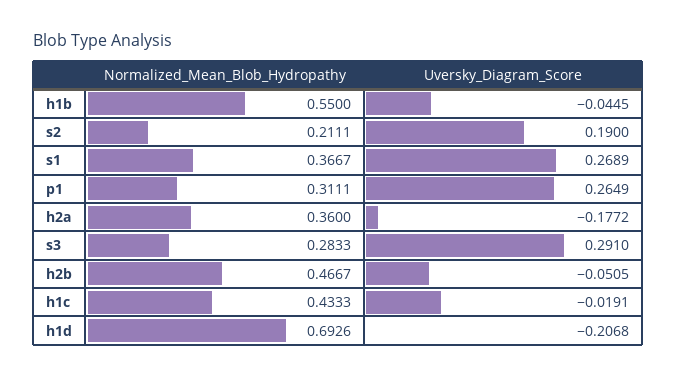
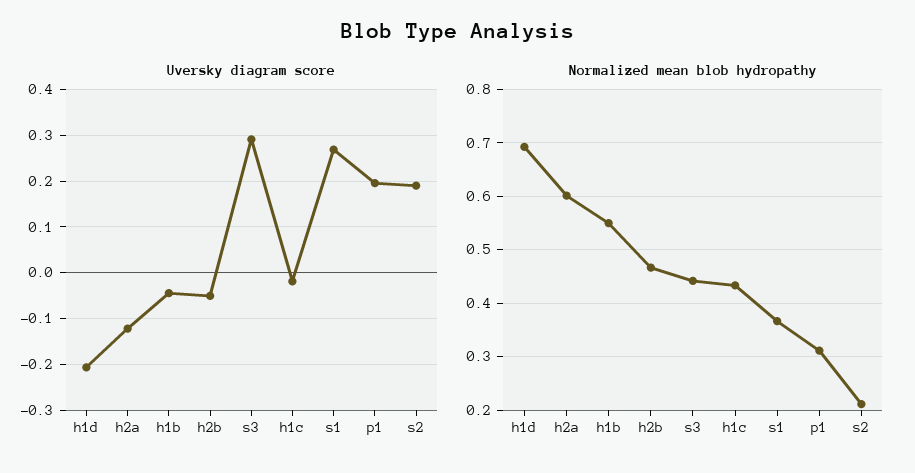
Uversky_Diagram_Score, p1: 0.2649 -> 0.2
Normalized_Mean_Blob_Hydropathy, h2a: 0.36 -> 0.6
Uversky_Diagram_Score, h2a: -0.1772 -> -0.12
Normalized_Mean_Blob_Hydropathy, s3: 0.2833 -> 0.44

